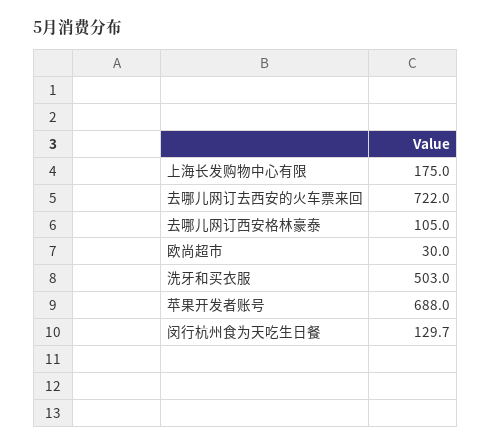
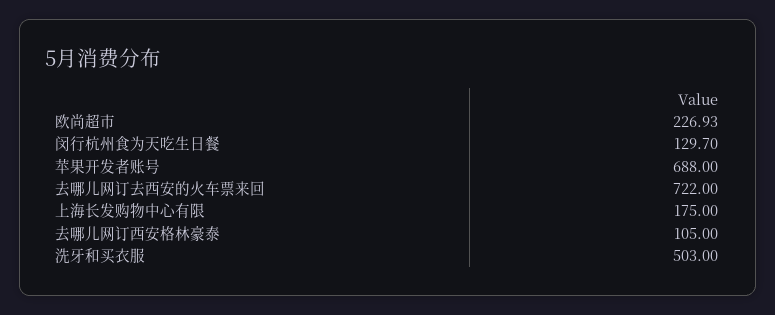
欧尚超市: 30 -> 226.93

